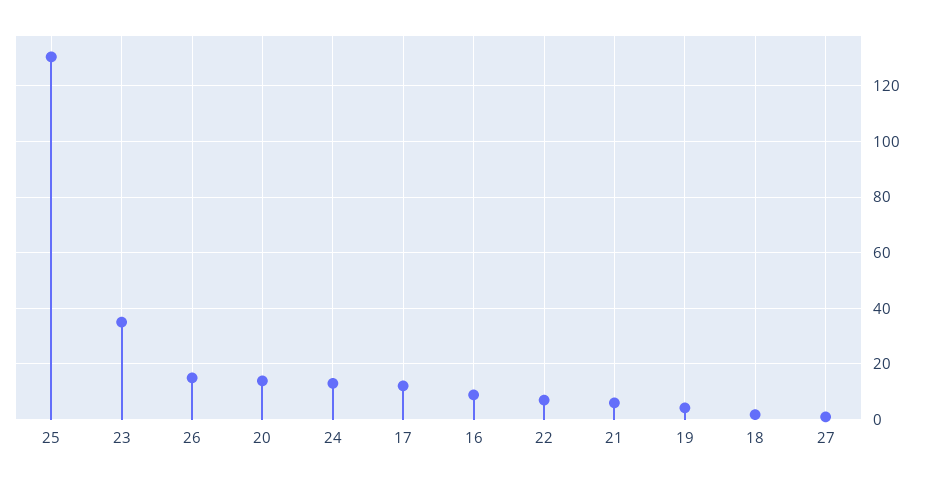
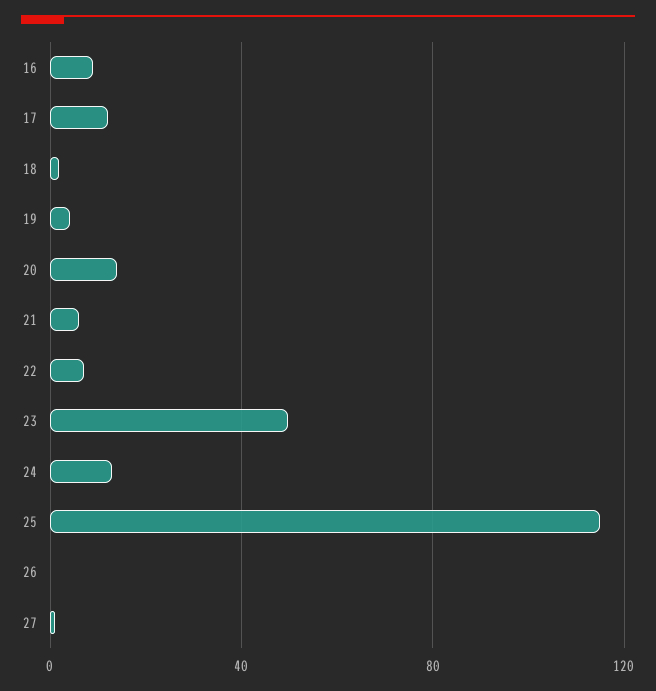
25: 130 -> 115
23: 35 -> 50
26: 15 -> 0

